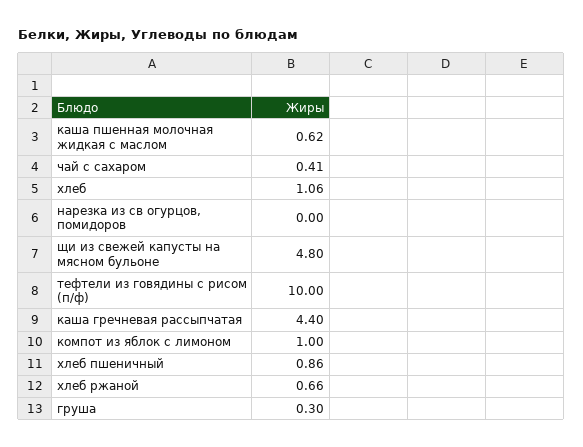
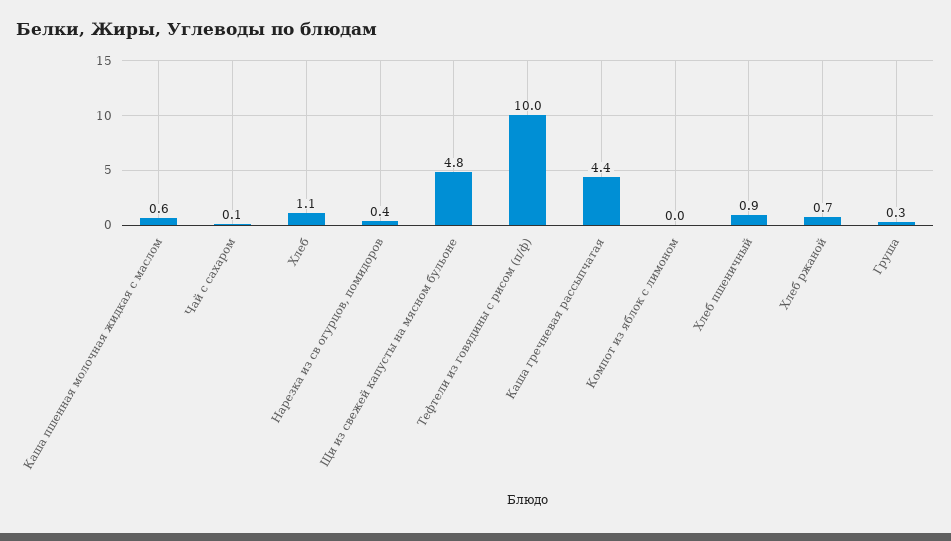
чай с сахаром: 0.41 -> 0.1
нарезка из св огурцов, помидоров: 0 -> 0.4
компот из яблок с лимоном: 1 -> 0

